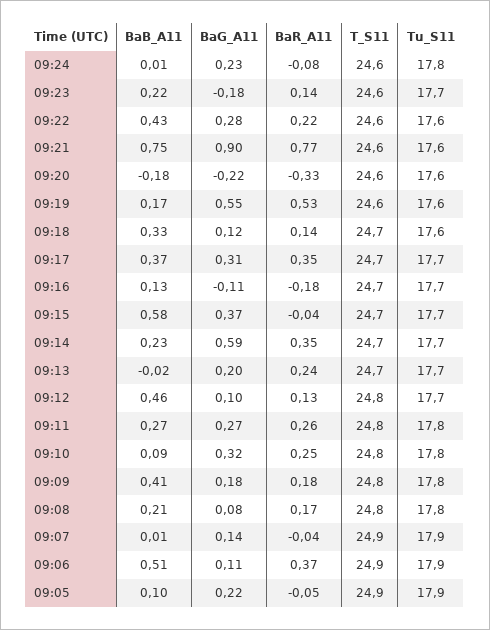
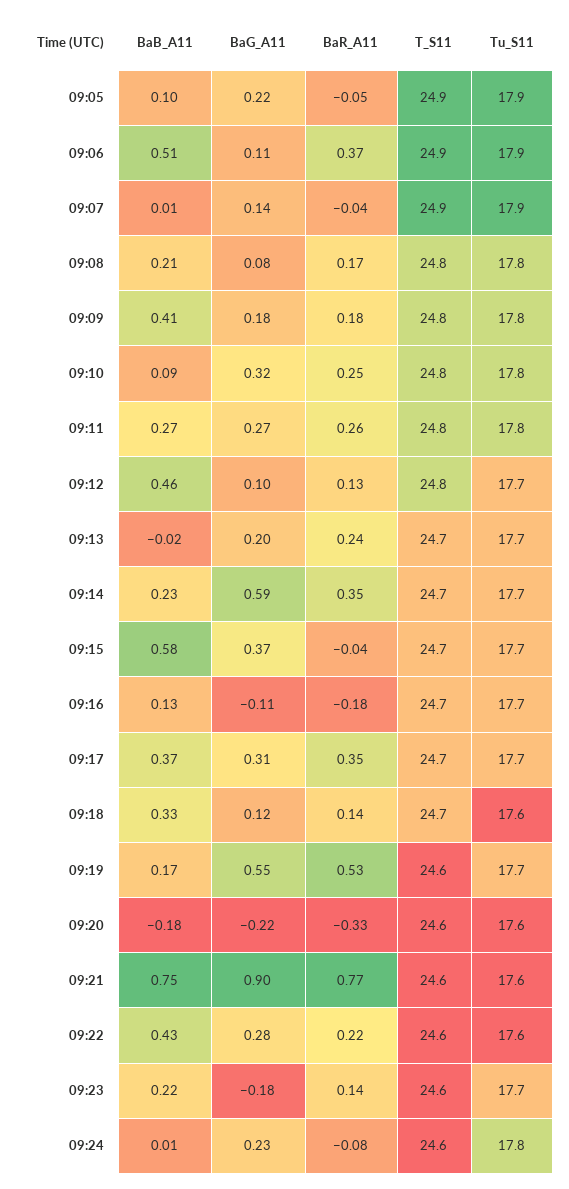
Tu_S11, 09:19: 17.6 -> 17.7

